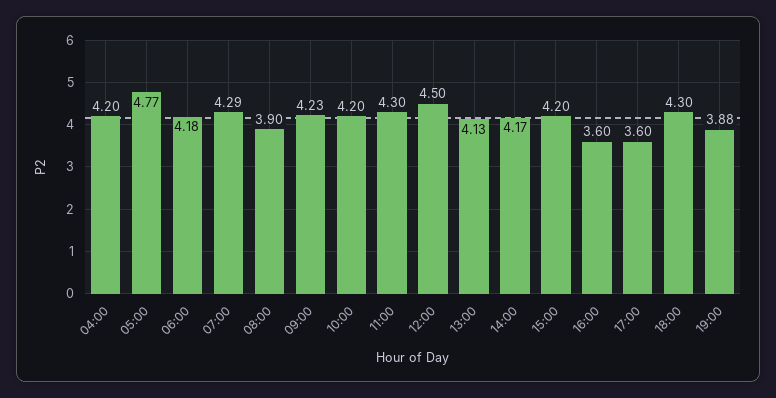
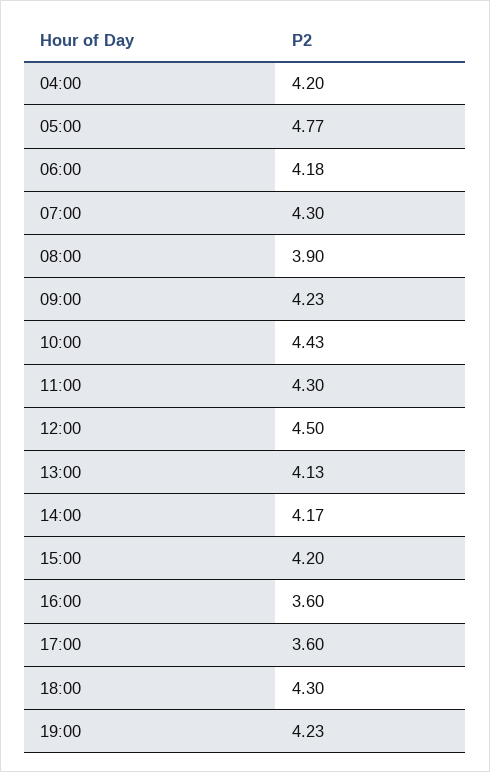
07:00: 4.29 -> 4.3
10:00: 4.2 -> 4.43
19:00: 3.88 -> 4.23

